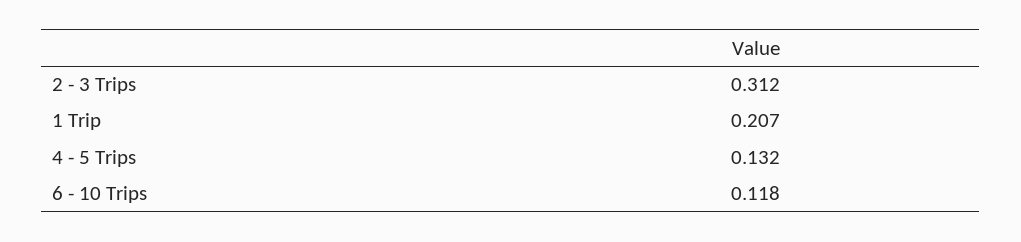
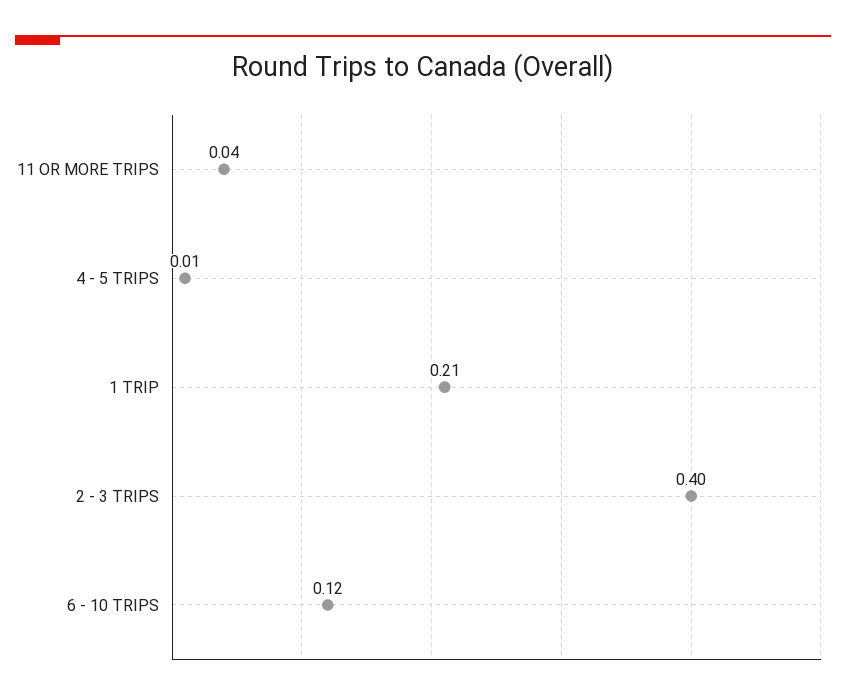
2 - 3 Trips: 0.312 -> 0.4
4 - 5 Trips: 0.132 -> 0.01
11 OR MORE TRIPS: none -> 0.04

